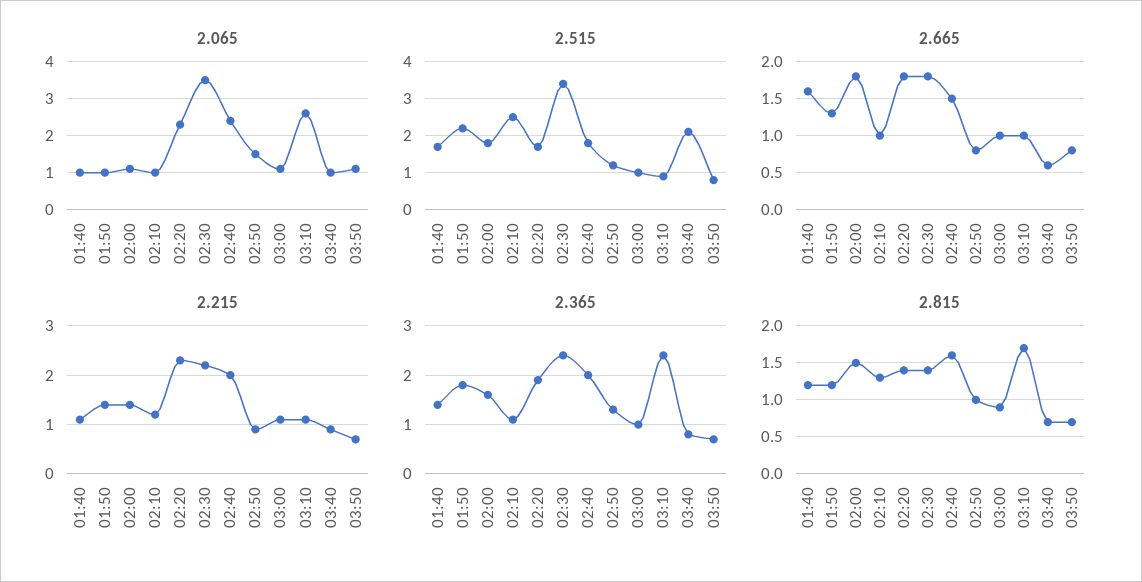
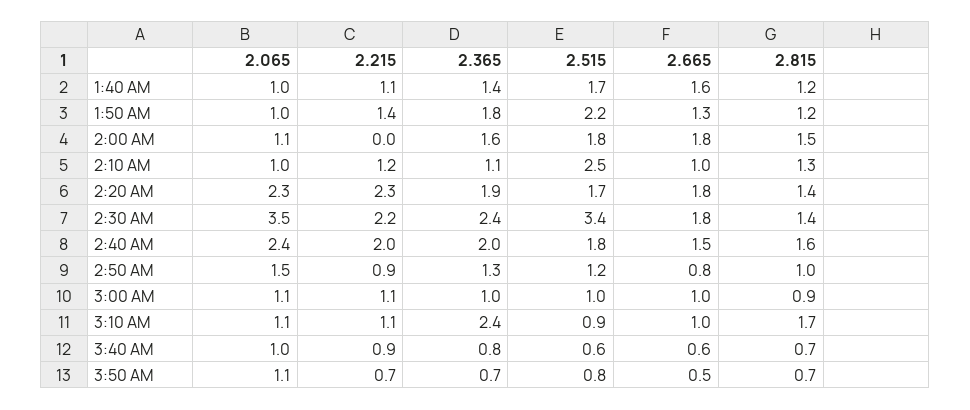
2.065, 03:10: 2.5 -> 1.1
2.515, 03:40: 2 -> 0.6
2.665, 03:50: 0.8 -> 0.5
2.215, 02:00: 1.5 -> 0

